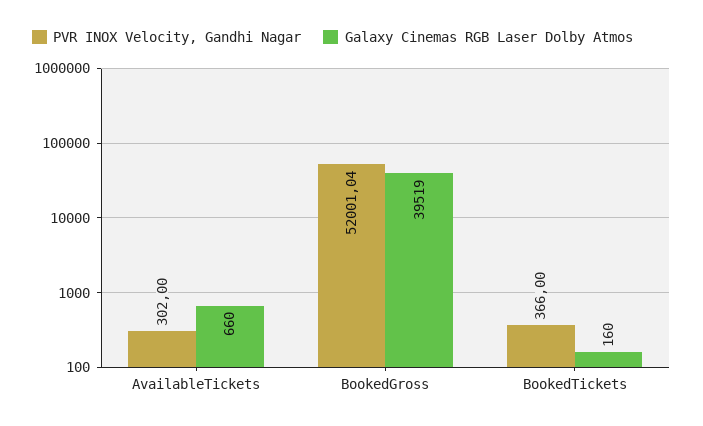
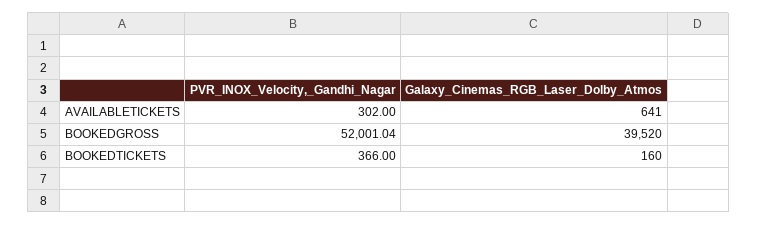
Galaxy Cinemas RGB Laser Dolby Atmos, AvailableTickets: 660 -> 641
Galaxy Cinemas RGB Laser Dolby Atmos, BookedGross: 39519 -> 39520

